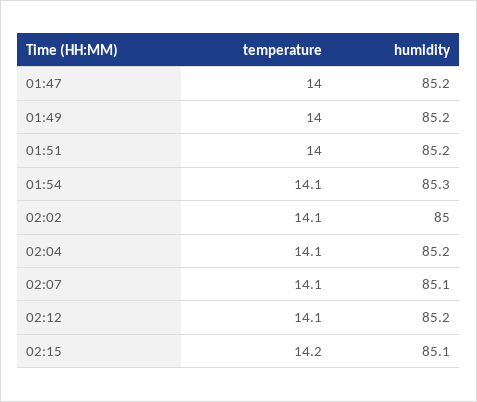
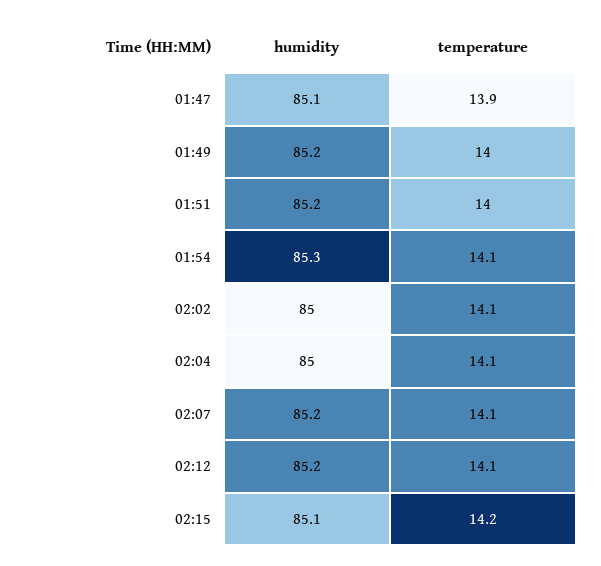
temperature, 01:47: 14 -> 13.9
humidity, 01:47: 85.2 -> 85.1
humidity, 02:04: 85.2 -> 85
humidity, 02:07: 85.1 -> 85.2

